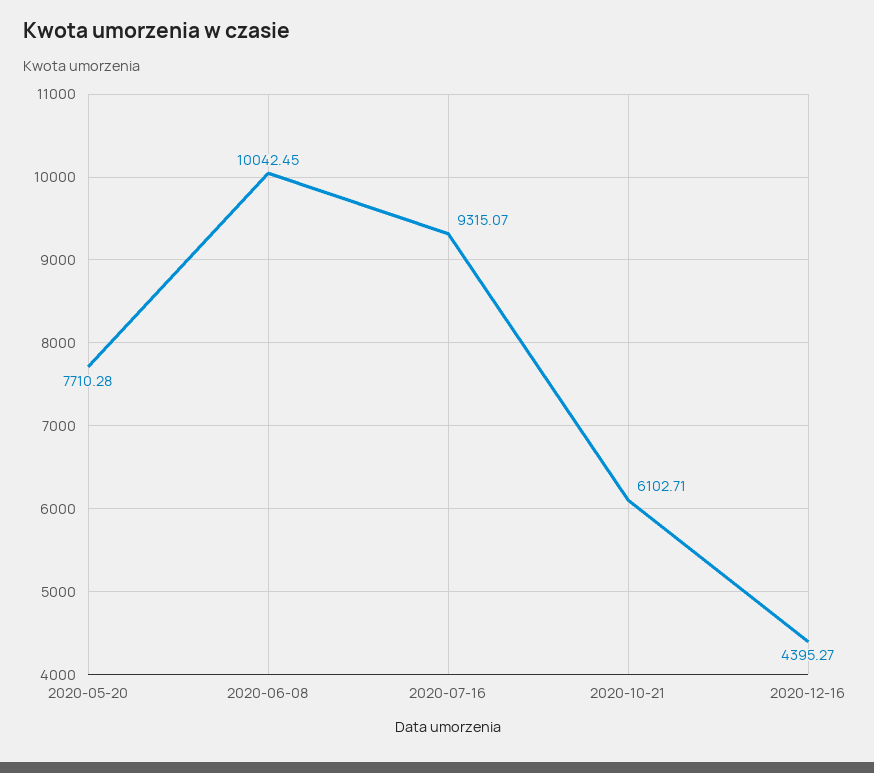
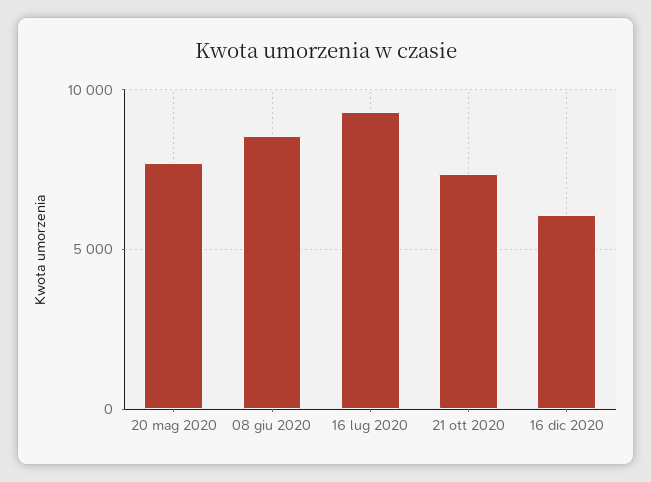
2020-06-08: 10042.45 -> 8500
2020-10-21: 6102.71 -> 7500
2020-12-16: 4395.27 -> 6000

